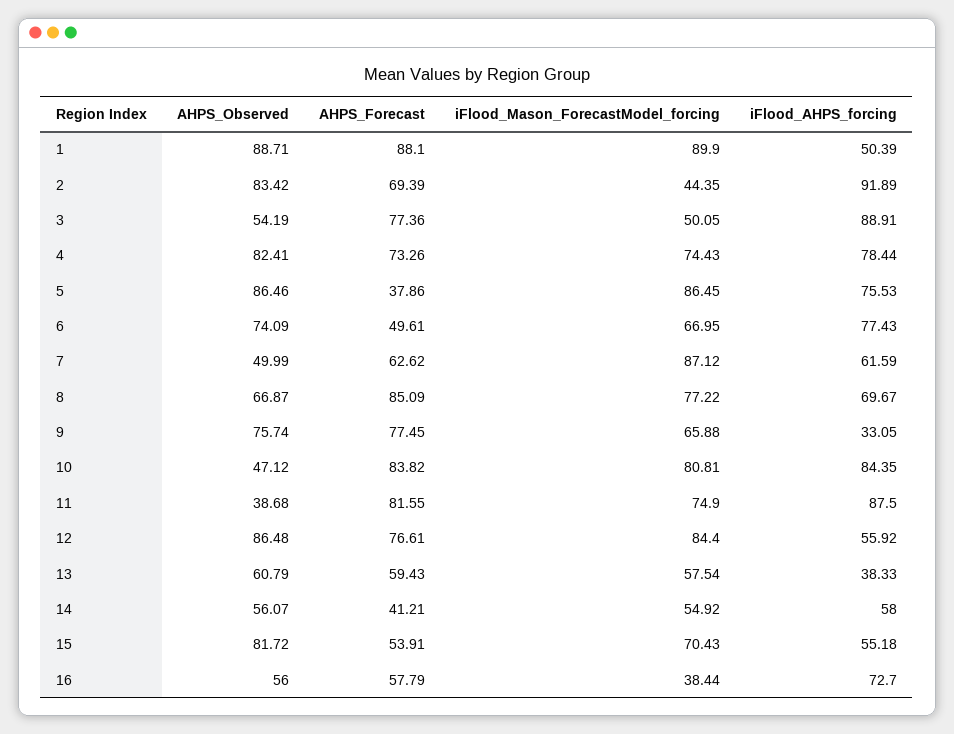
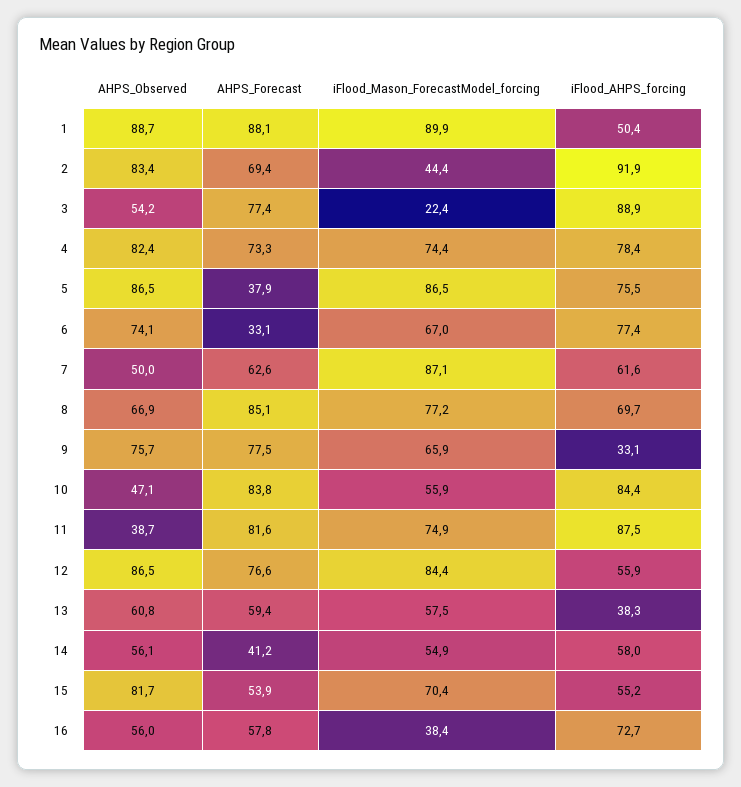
iFlood_Mason_ForecastModel_forcing, 3: 50.05 -> 22.4
AHPS_Forecast, 6: 49.61 -> 33.1
iFlood_Mason_ForecastModel_forcing, 10: 80.81 -> 55.9

